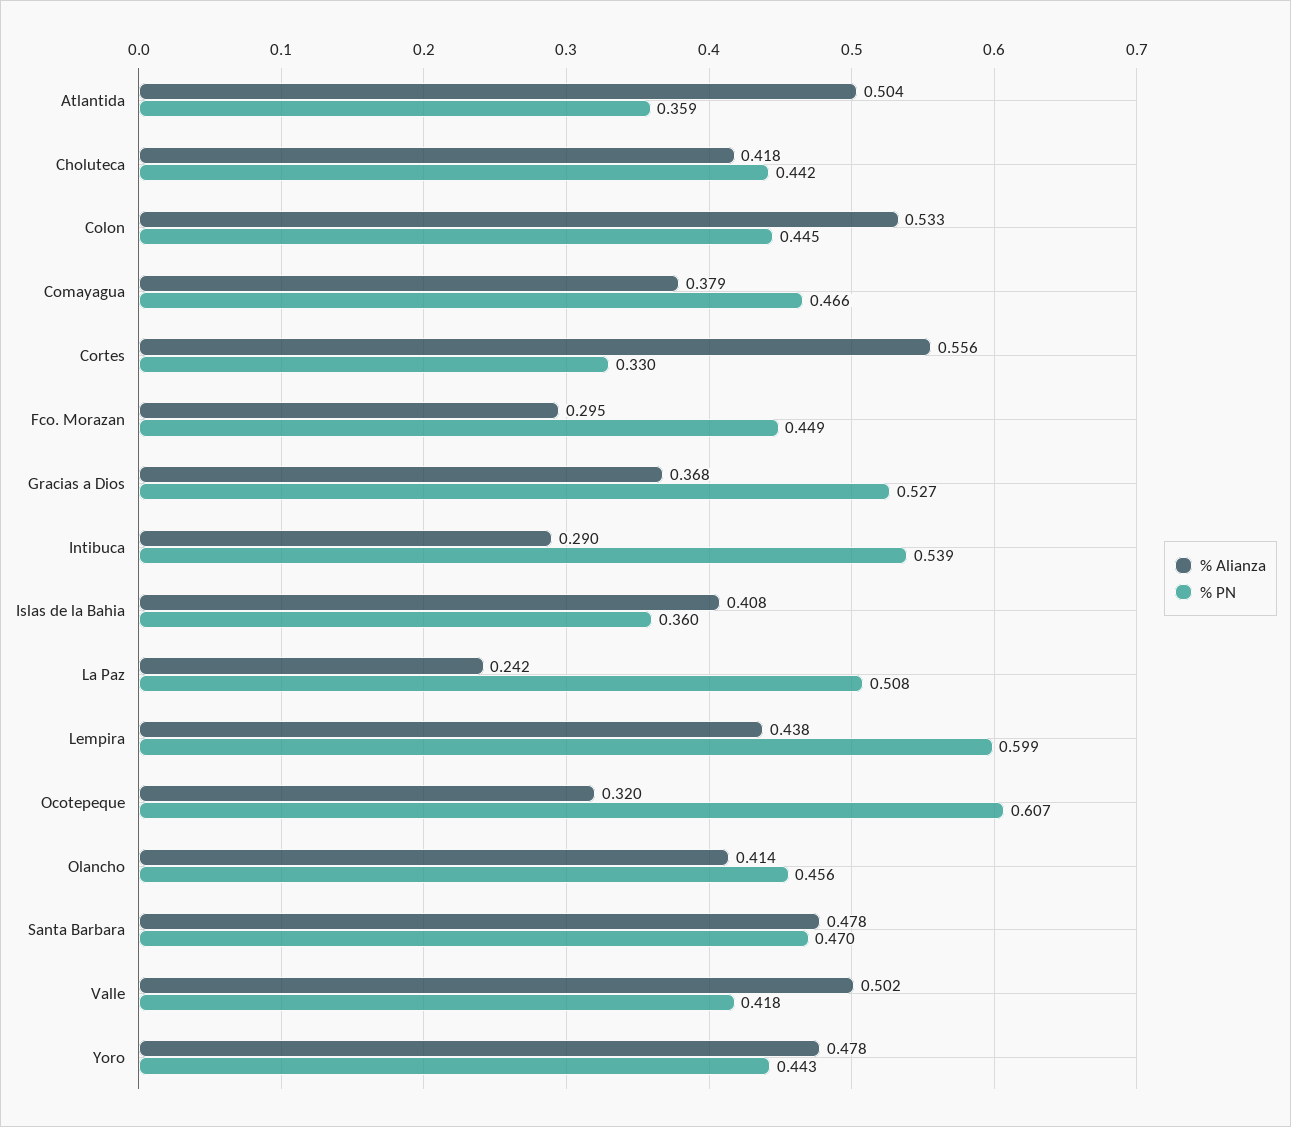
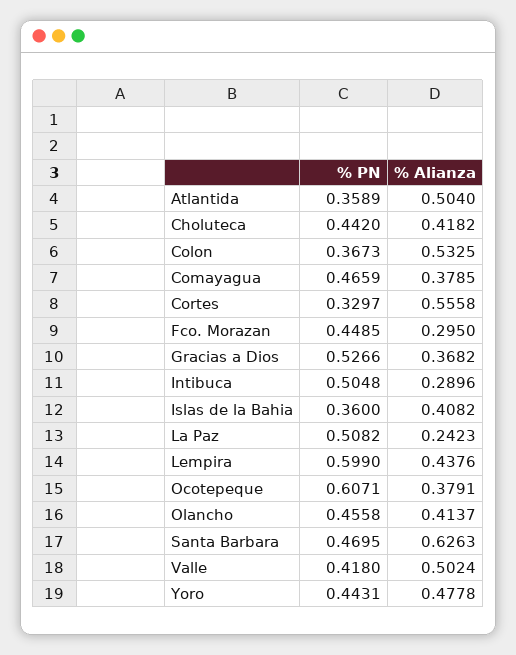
% PN, Colon: 0.445 -> 0.3673
% PN, Intibuca: 0.539 -> 0.5048
% Alianza, Ocotepeque: 0.32 -> 0.3791
% Alianza, Santa Barbara: 0.478 -> 0.6263

